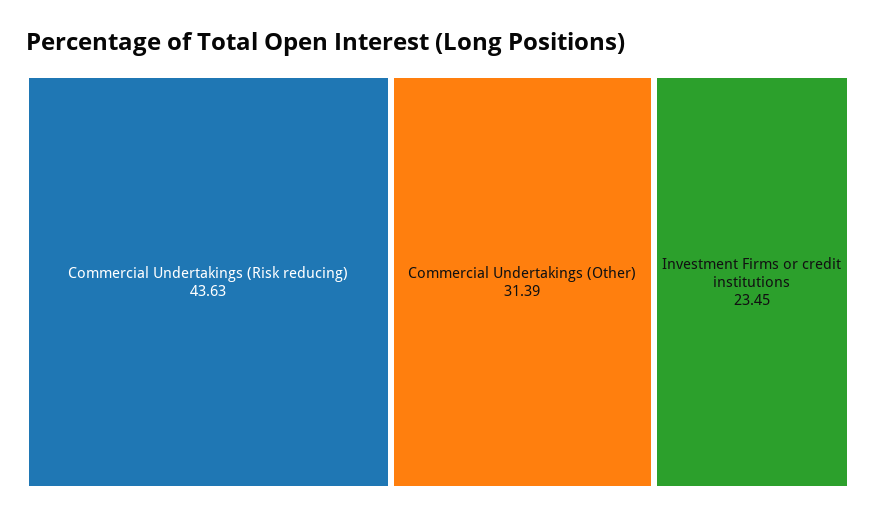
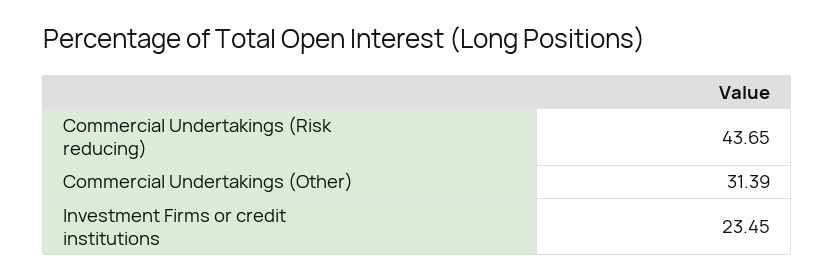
Commercial Undertakings (Risk reducing): 43.63 -> 43.65

